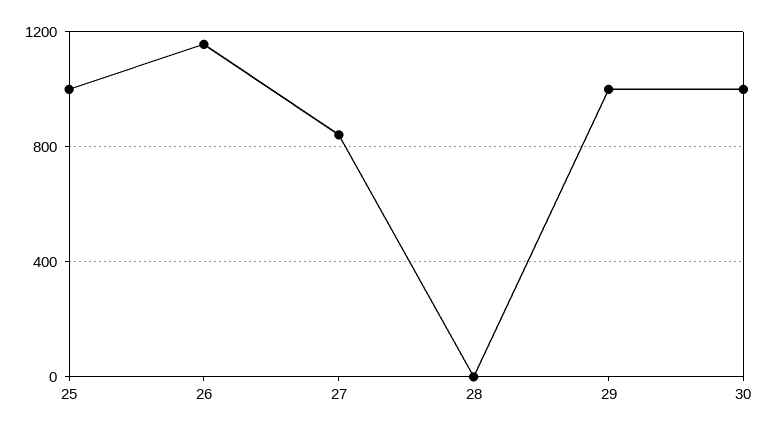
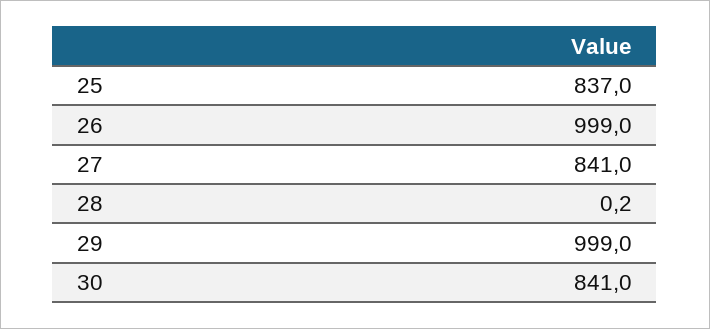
25: 1000 -> 837
26: 1150 -> 999
30: 1000 -> 841

